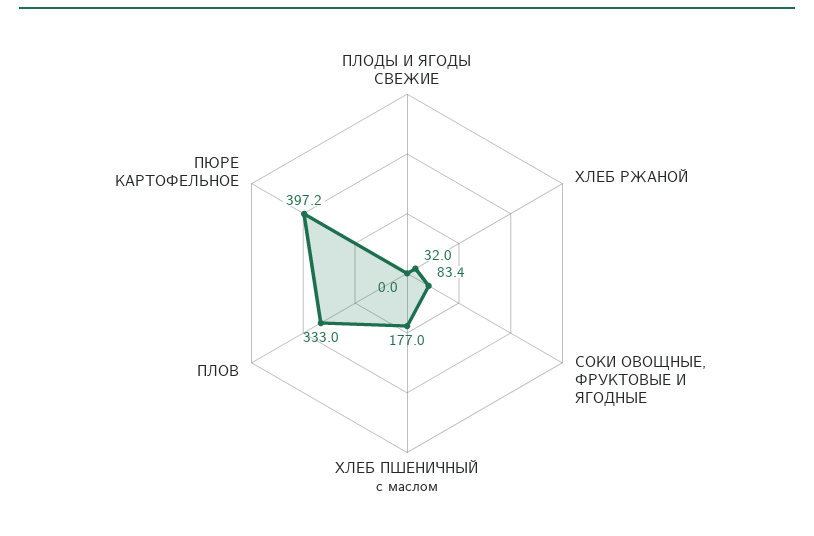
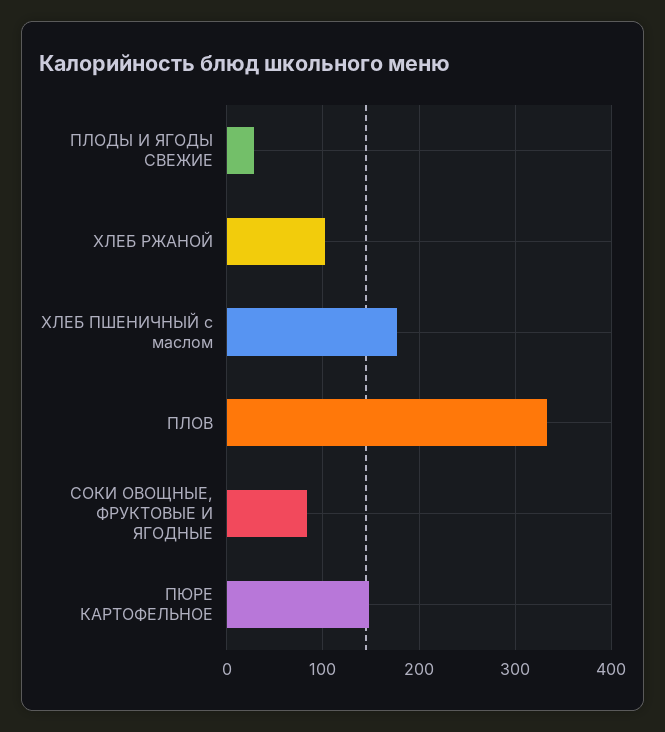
ПЛОДЫ И ЯГОДЫ СВЕЖИЕ: 0 -> 30
ХЛЕБ РЖАНОЙ: 32 -> 100
ПЮРЕ КАРТОФЕЛЬНОЕ: 397.2 -> 150

